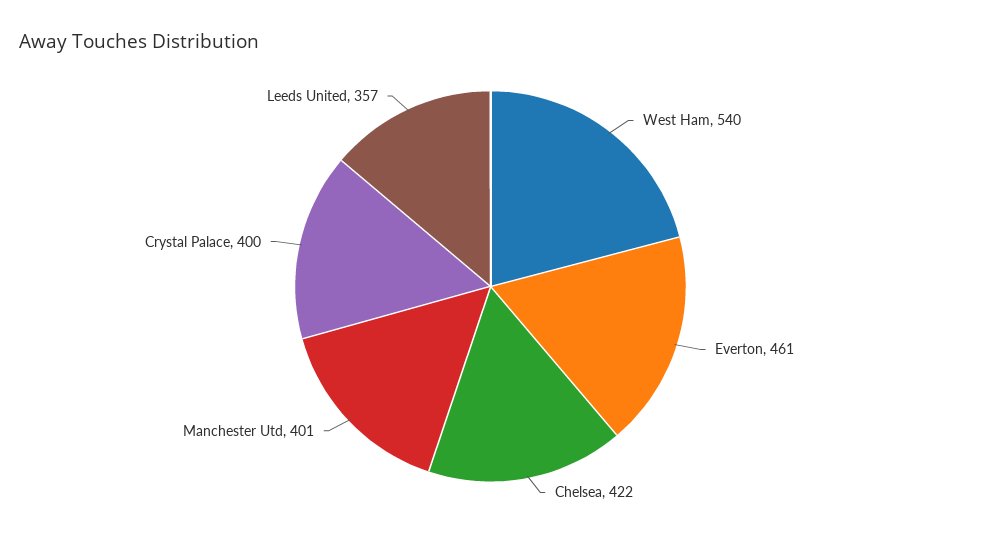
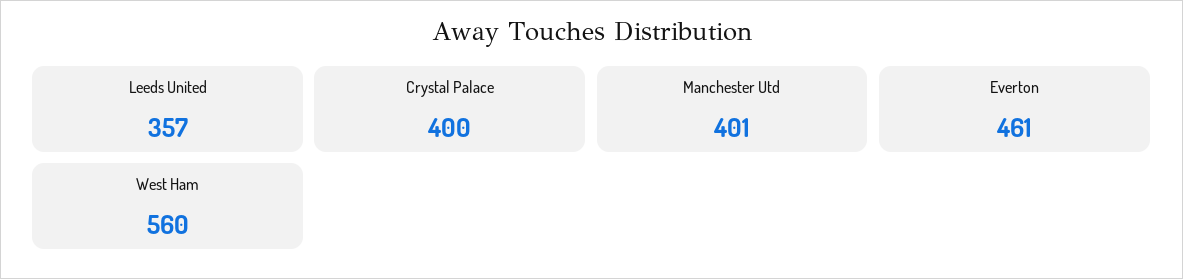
West Ham: 540 -> 560
Chelsea: 422 -> none

